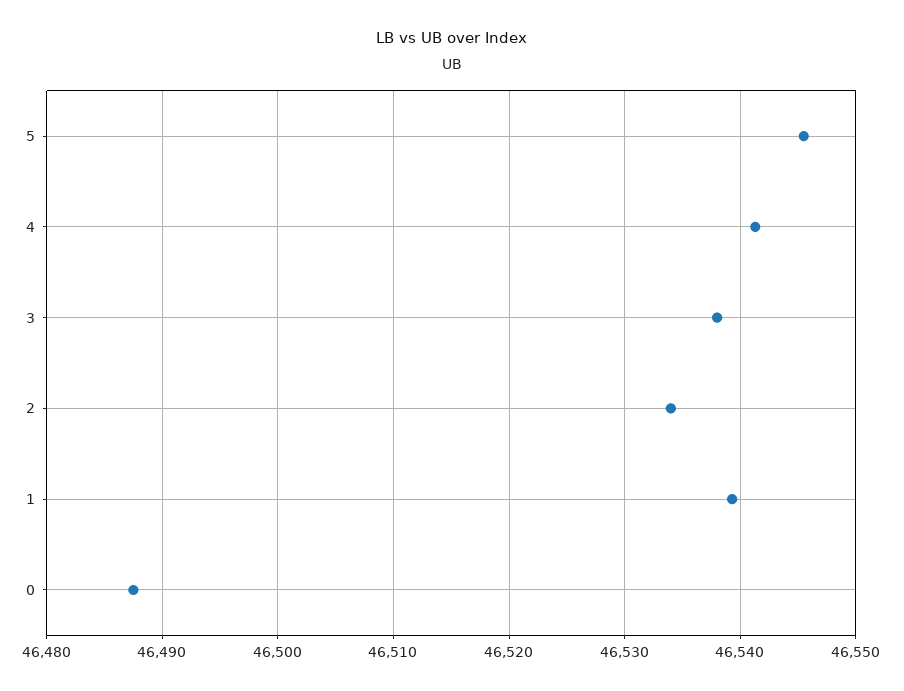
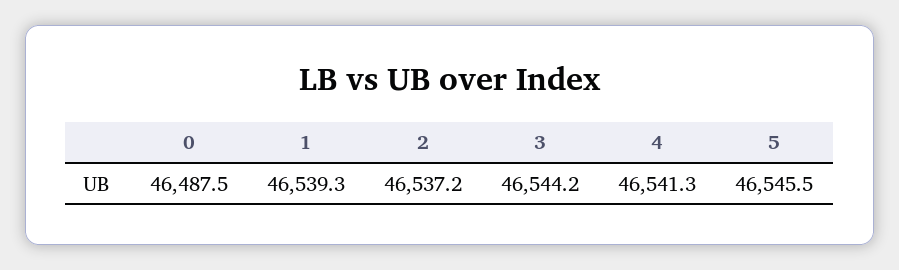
3: 46538 -> 46544.2
2: 46534 -> 46537.2

